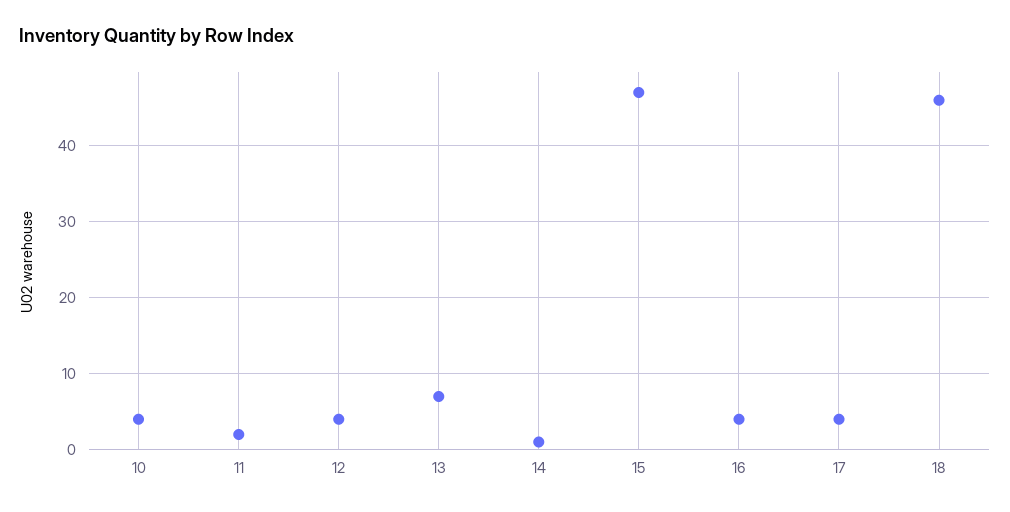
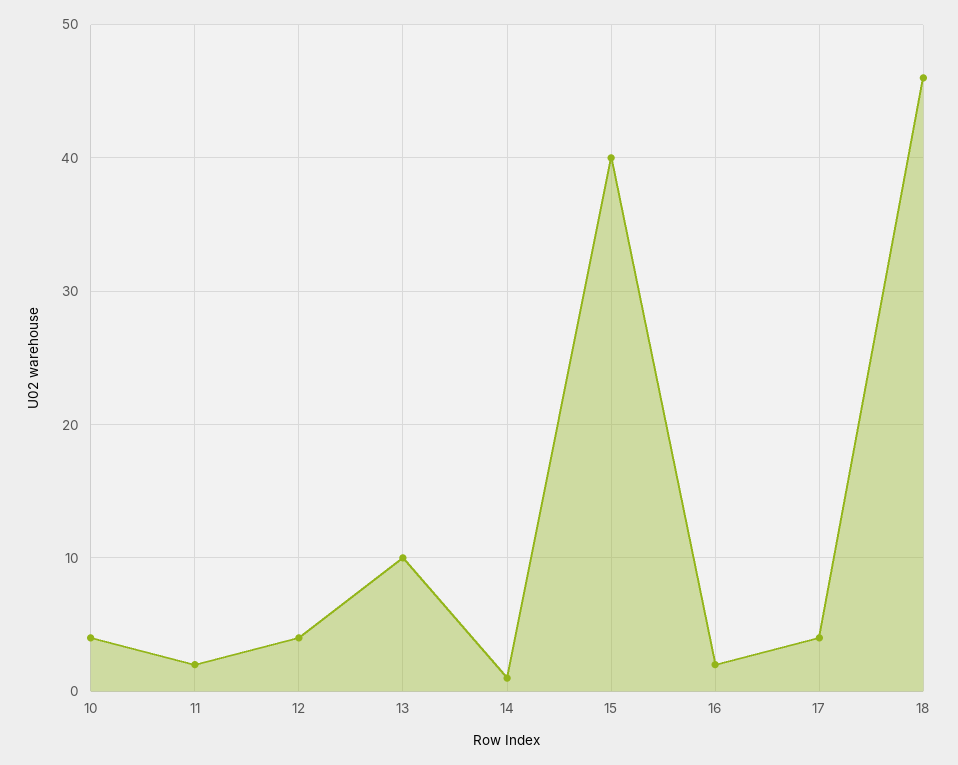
13: 7 -> 10
15: 47 -> 40
16: 4 -> 2

